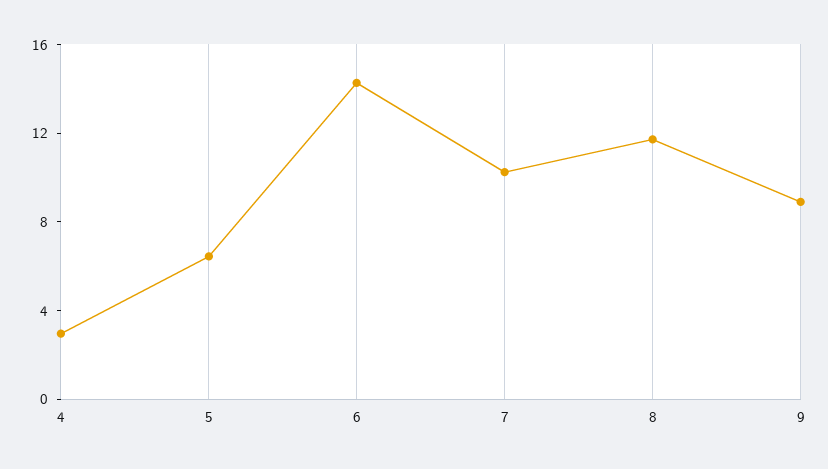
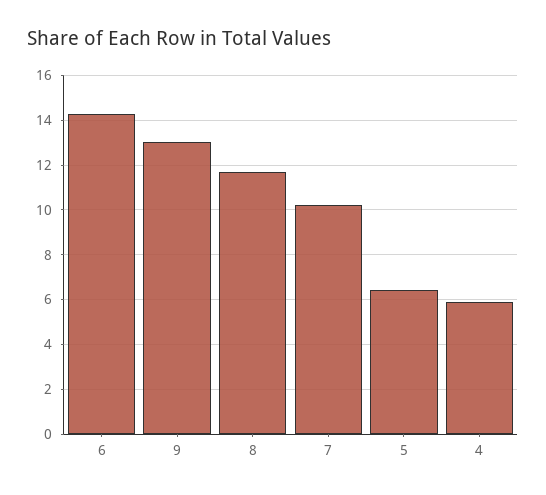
4: 3 -> 6
9: 9 -> 13

